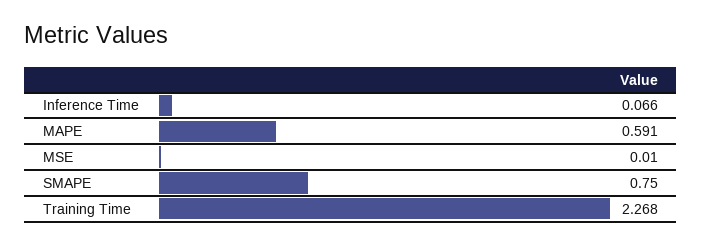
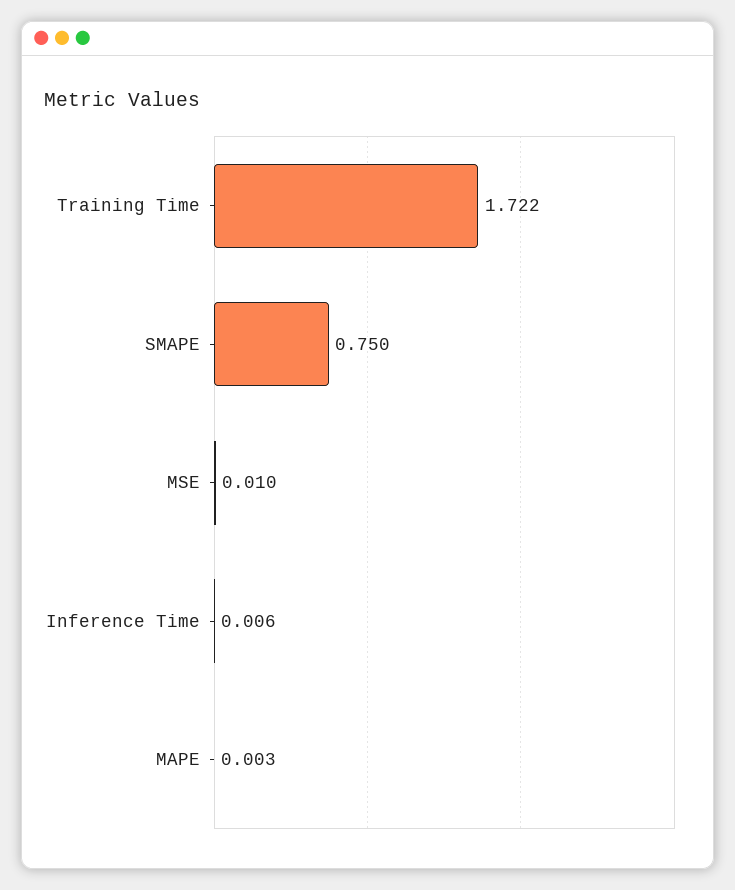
Inference Time: 0.066 -> 0.006
MAPE: 0.591 -> 0.003
Training Time: 2.268 -> 1.722

